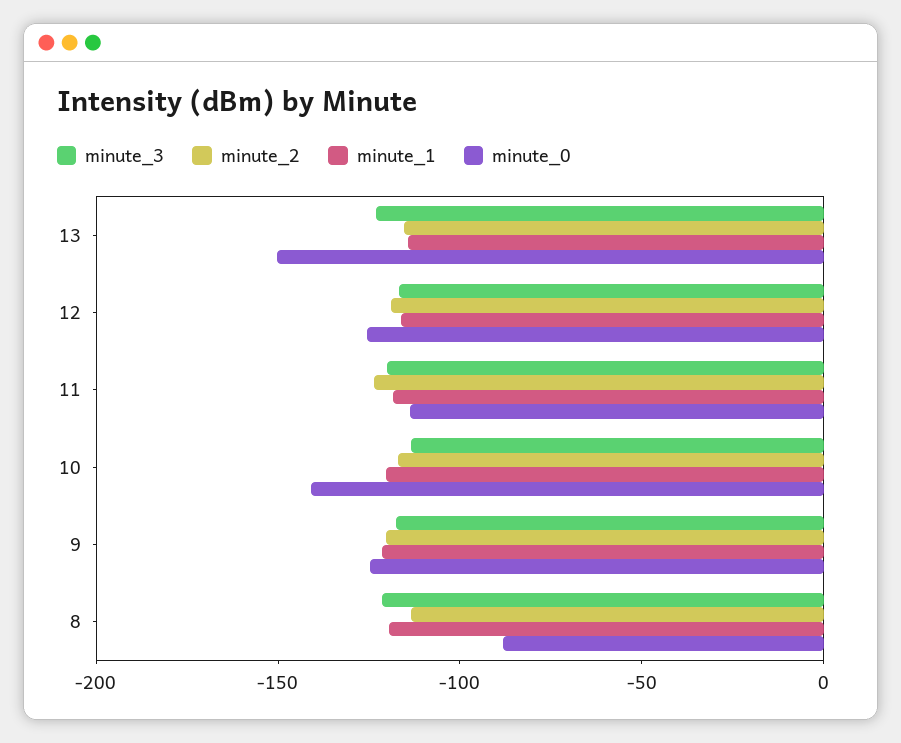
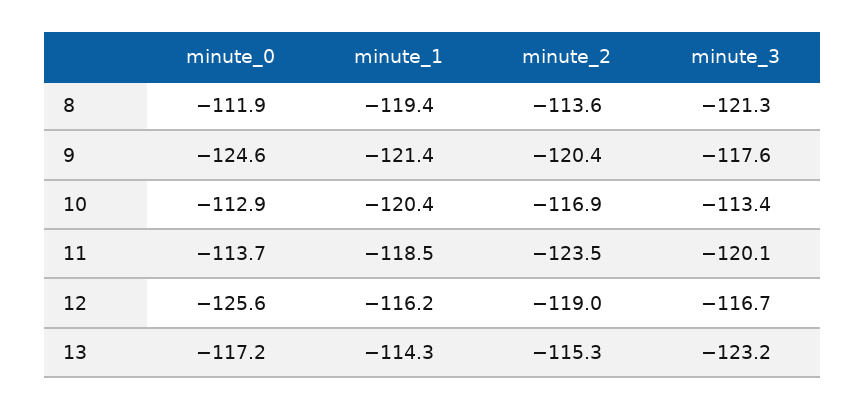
minute_0, 13: -150 -> -117.2
minute_0, 10: -140 -> -112.9
minute_0, 8: -90 -> -111.9

